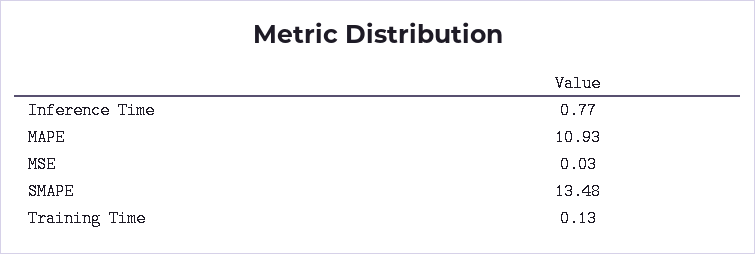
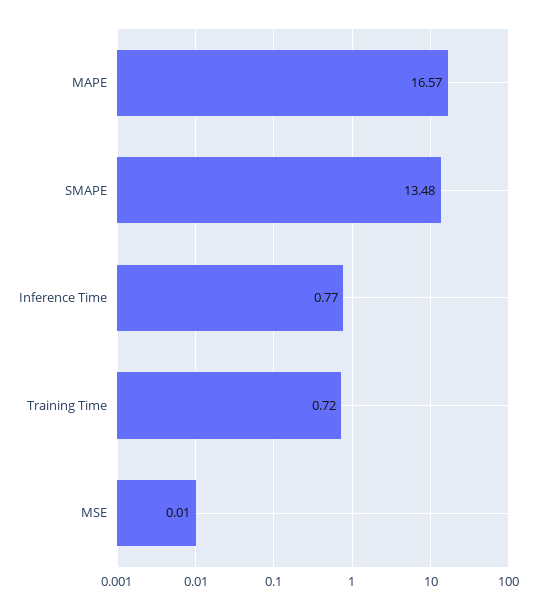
MAPE: 10.93 -> 16.57
MSE: 0.03 -> 0.01
Training Time: 0.13 -> 0.72

